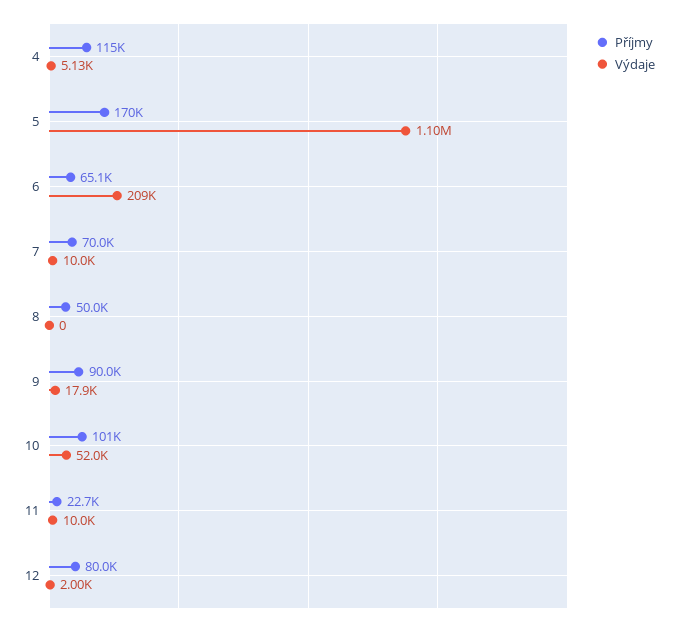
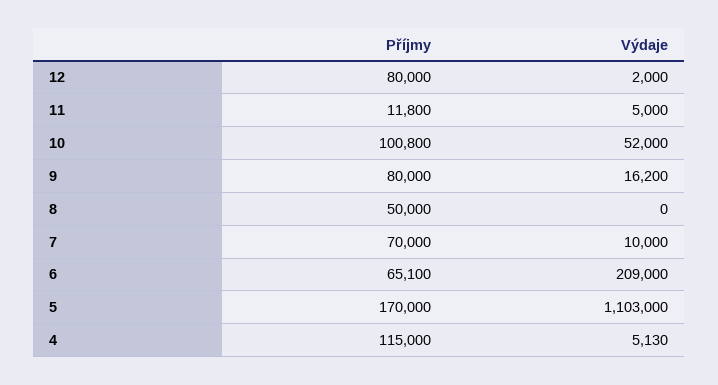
Příjmy, 9: 90000 -> 80000
Výdaje, 9: 17900 -> 16200
Příjmy, 11: 22700 -> 11800
Výdaje, 11: 10000 -> 5000

